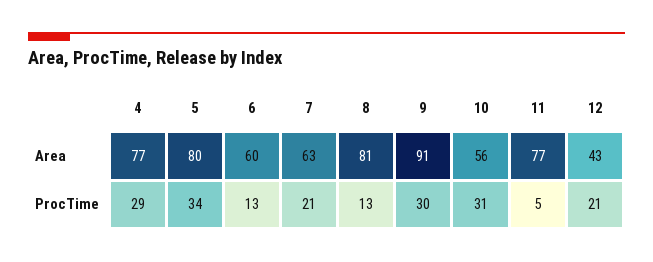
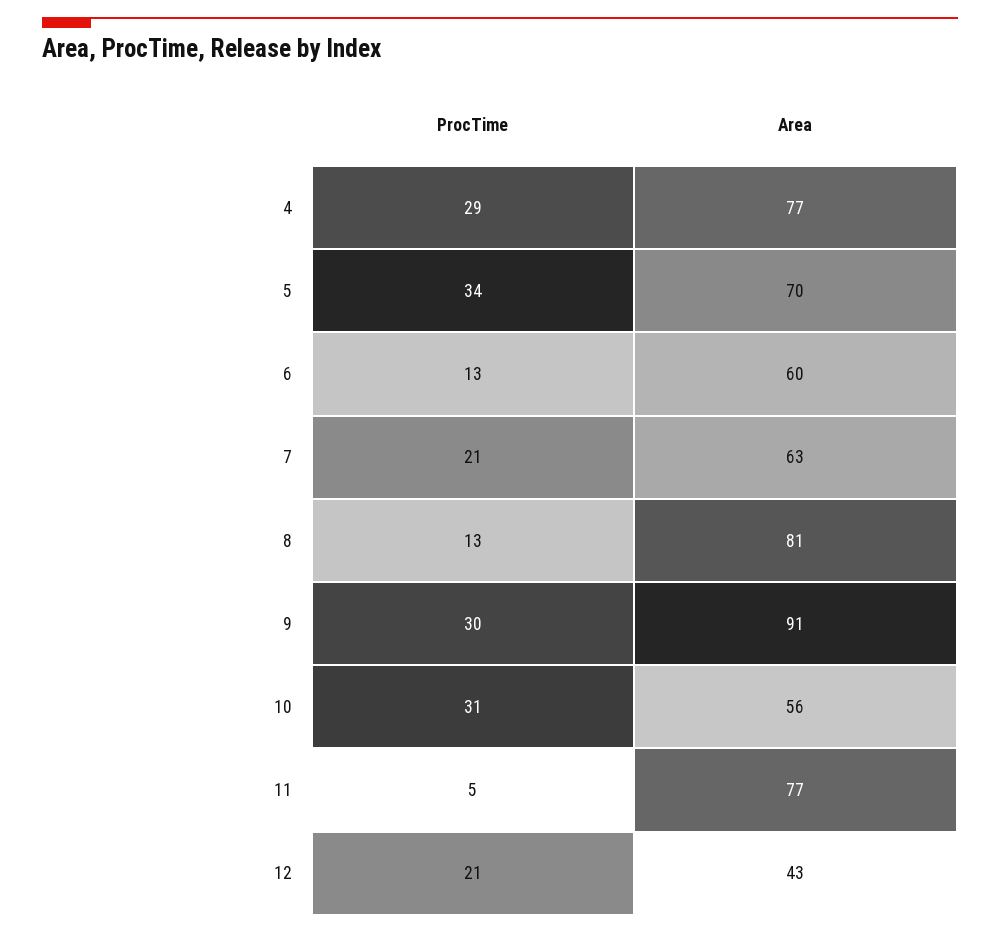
5, Area: 80 -> 70

